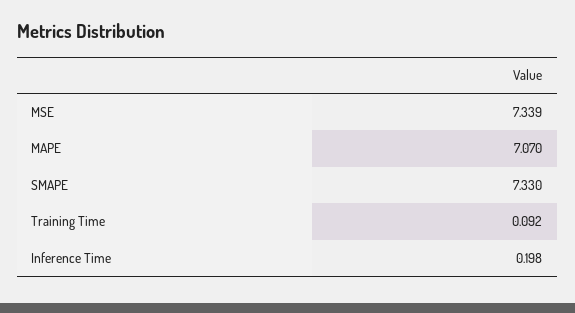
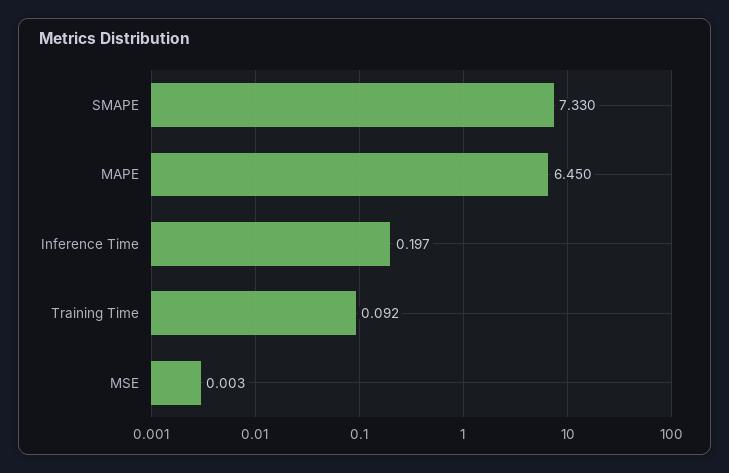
MSE: 7.339 -> 0.003
MAPE: 7.07 -> 6.45
Inference Time: 0.198 -> 0.197

